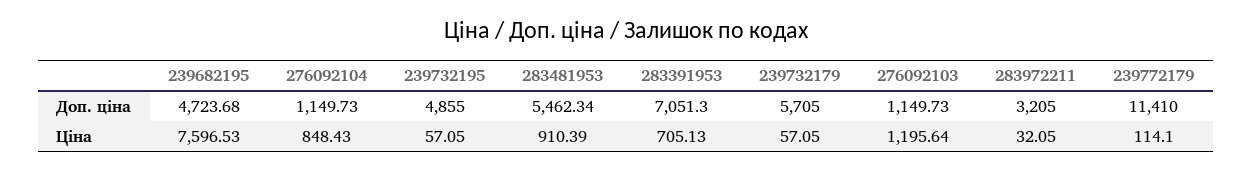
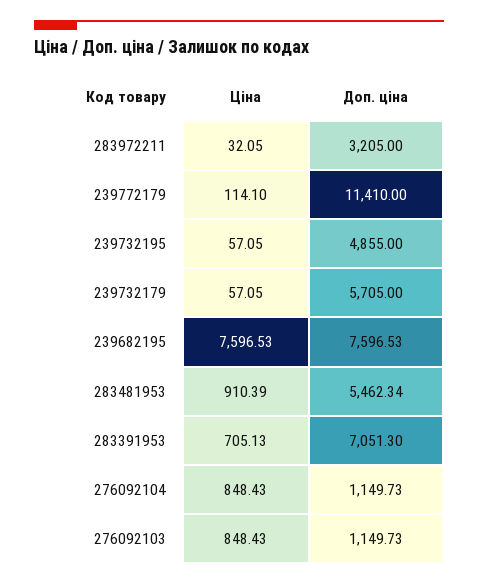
239682195, Доп. ціна: 4723.68 -> 7596.53
276092103, Ціна: 1195.64 -> 848.43

